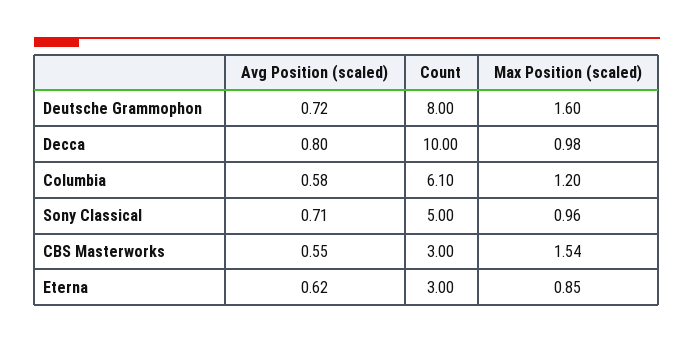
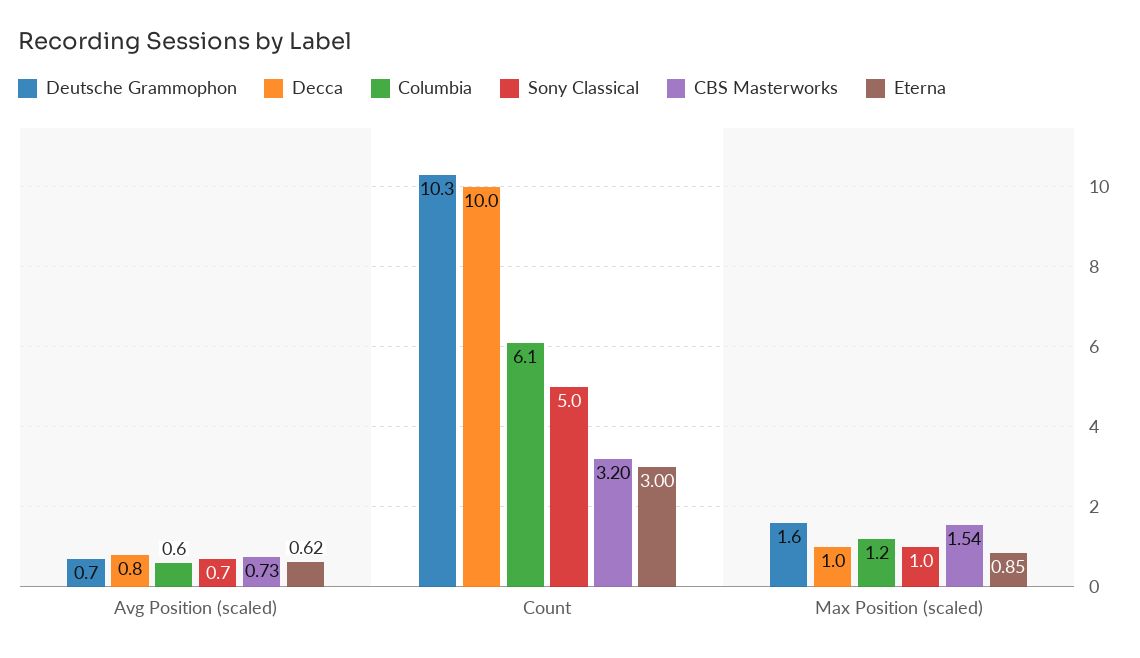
Deutsche Grammophon, Count: 8 -> 10.3
CBS Masterworks, Avg Position (scaled): 0.55 -> 0.73
CBS Masterworks, Count: 3 -> 3.2

